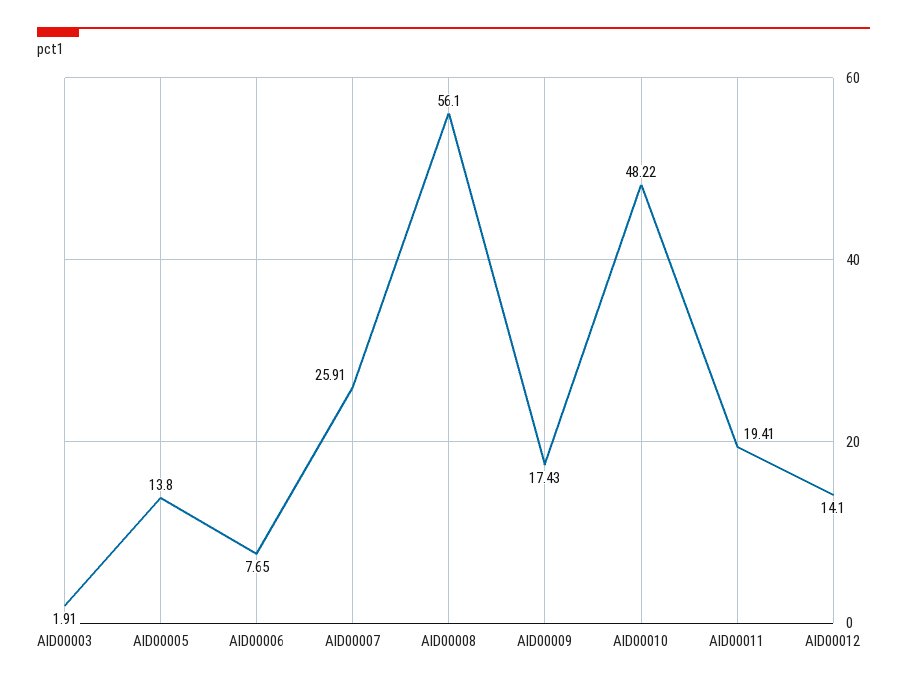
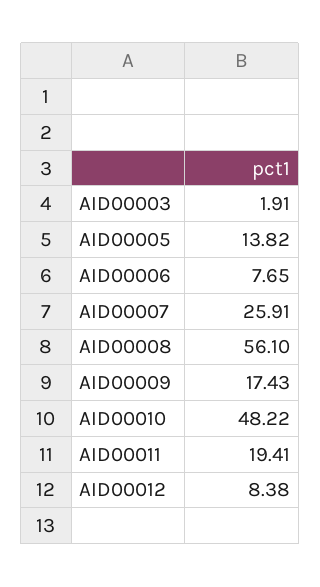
AID00005: 13.8 -> 13.82
AID00012: 14.1 -> 8.38

